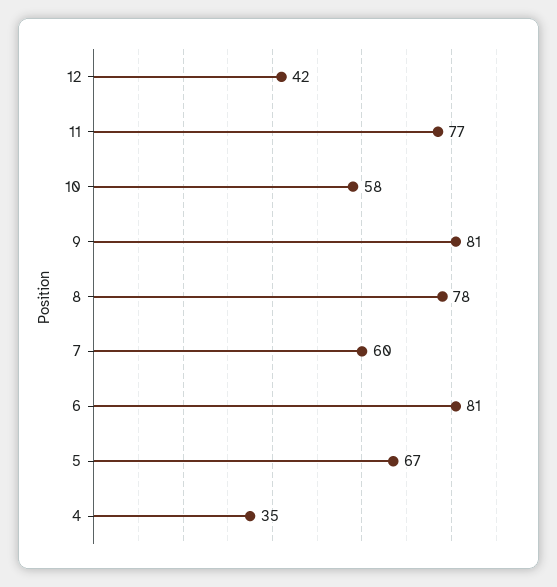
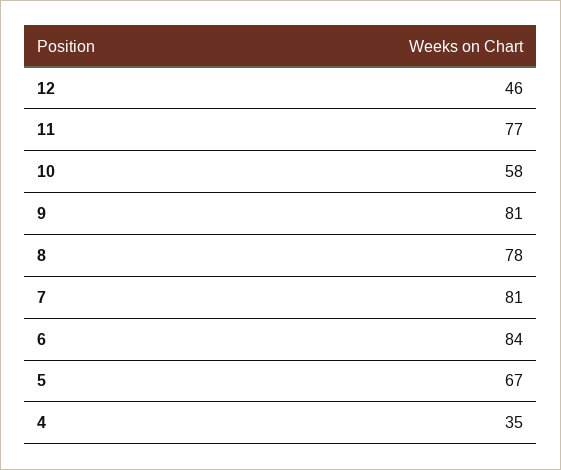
12: 42 -> 46
7: 60 -> 81
6: 81 -> 84

